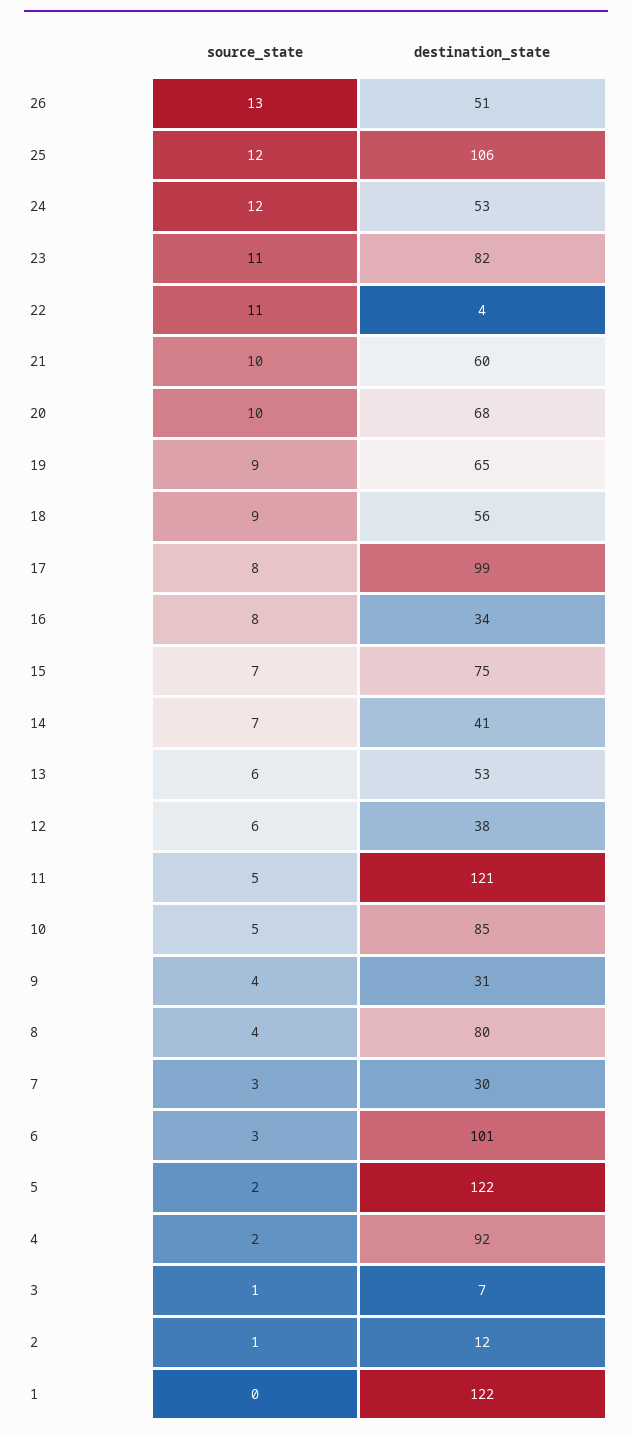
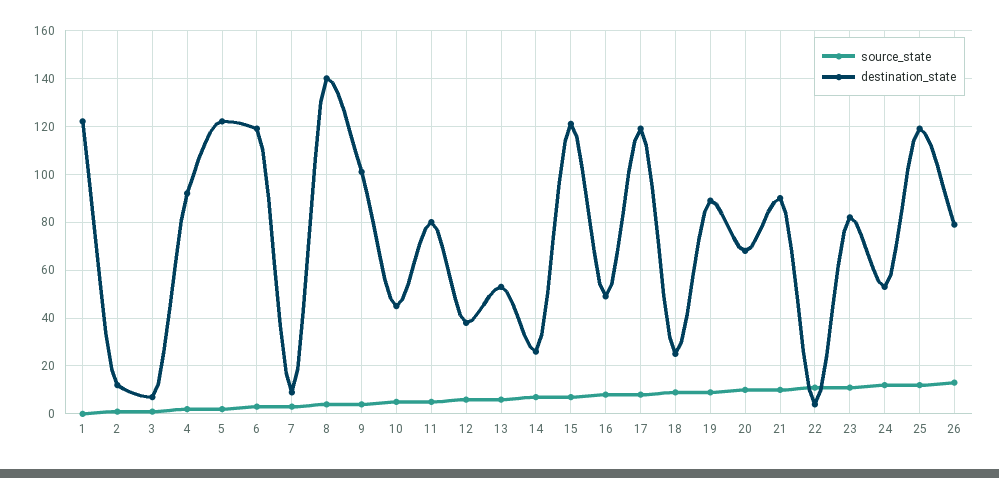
destination_state, 26: 51 -> 80
destination_state, 25: 106 -> 120
destination_state, 21: 60 -> 90
destination_state, 19: 65 -> 90
destination_state, 18: 56 -> 25
destination_state, 17: 99 -> 120
destination_state, 16: 34 -> 50
destination_state, 15: 75 -> 120
destination_state, 14: 41 -> 25
destination_state, 11: 121 -> 80
destination_state, 10: 85 -> 45
destination_state, 9: 31 -> 100
destination_state, 8: 80 -> 140
destination_state, 7: 30 -> 10
destination_state, 6: 101 -> 120

